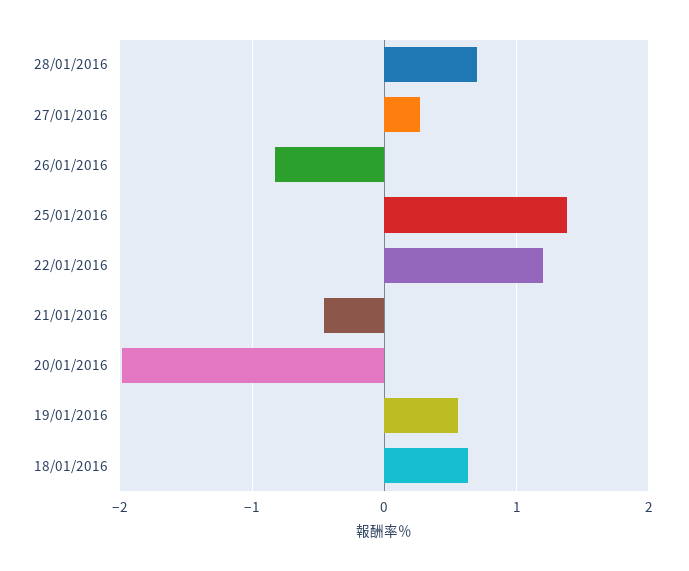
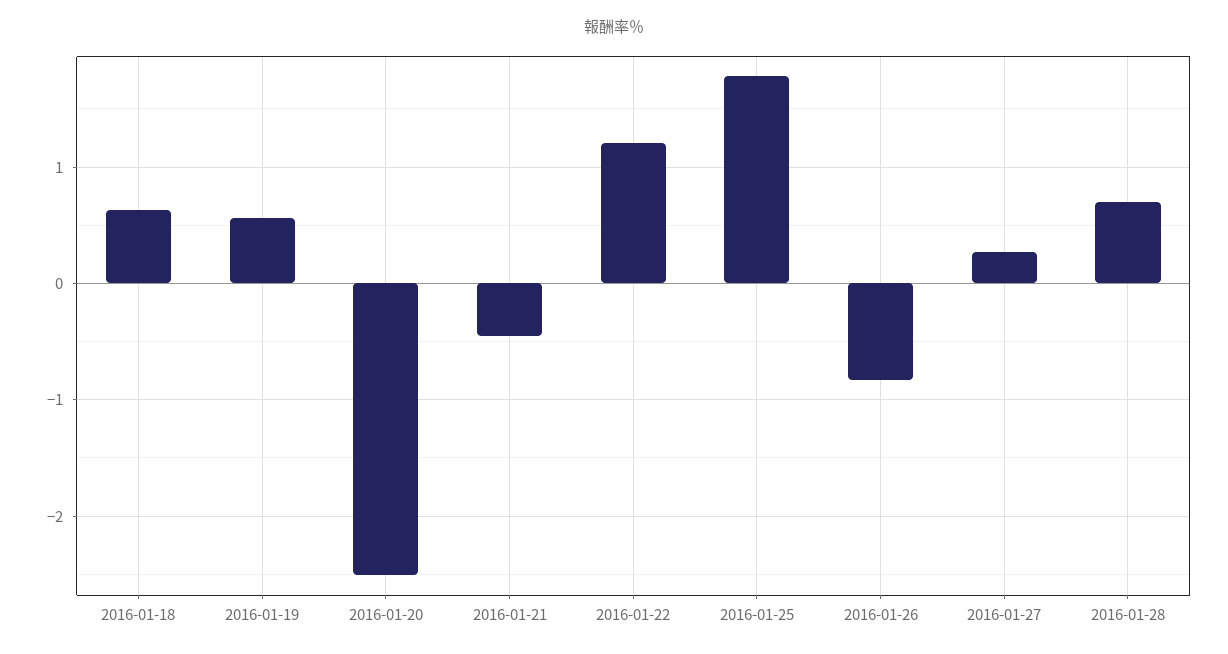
25/01/2016: 1.4 -> 1.8
20/01/2016: -2 -> -2.5

